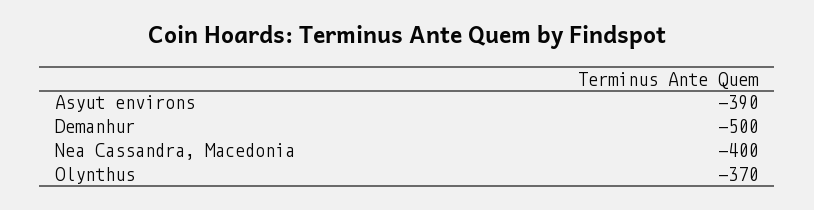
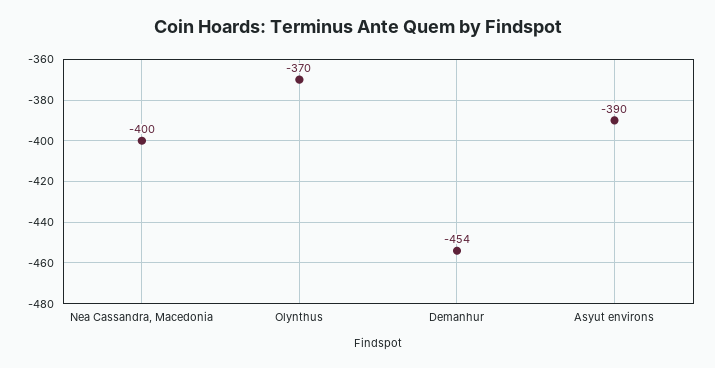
Demanhur: -500 -> -454

